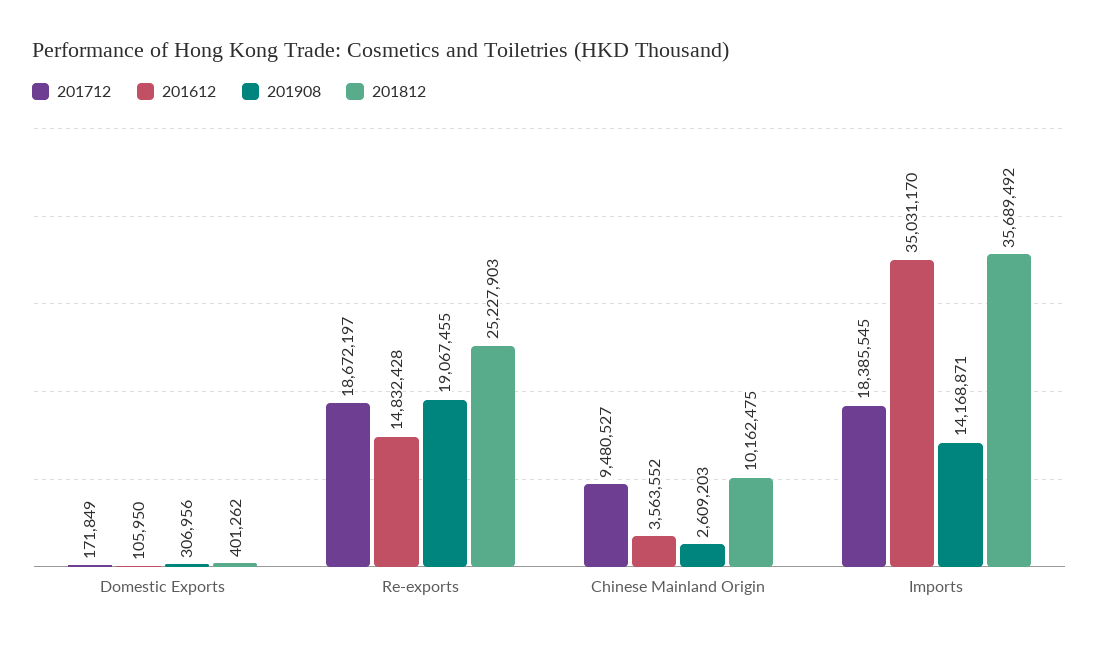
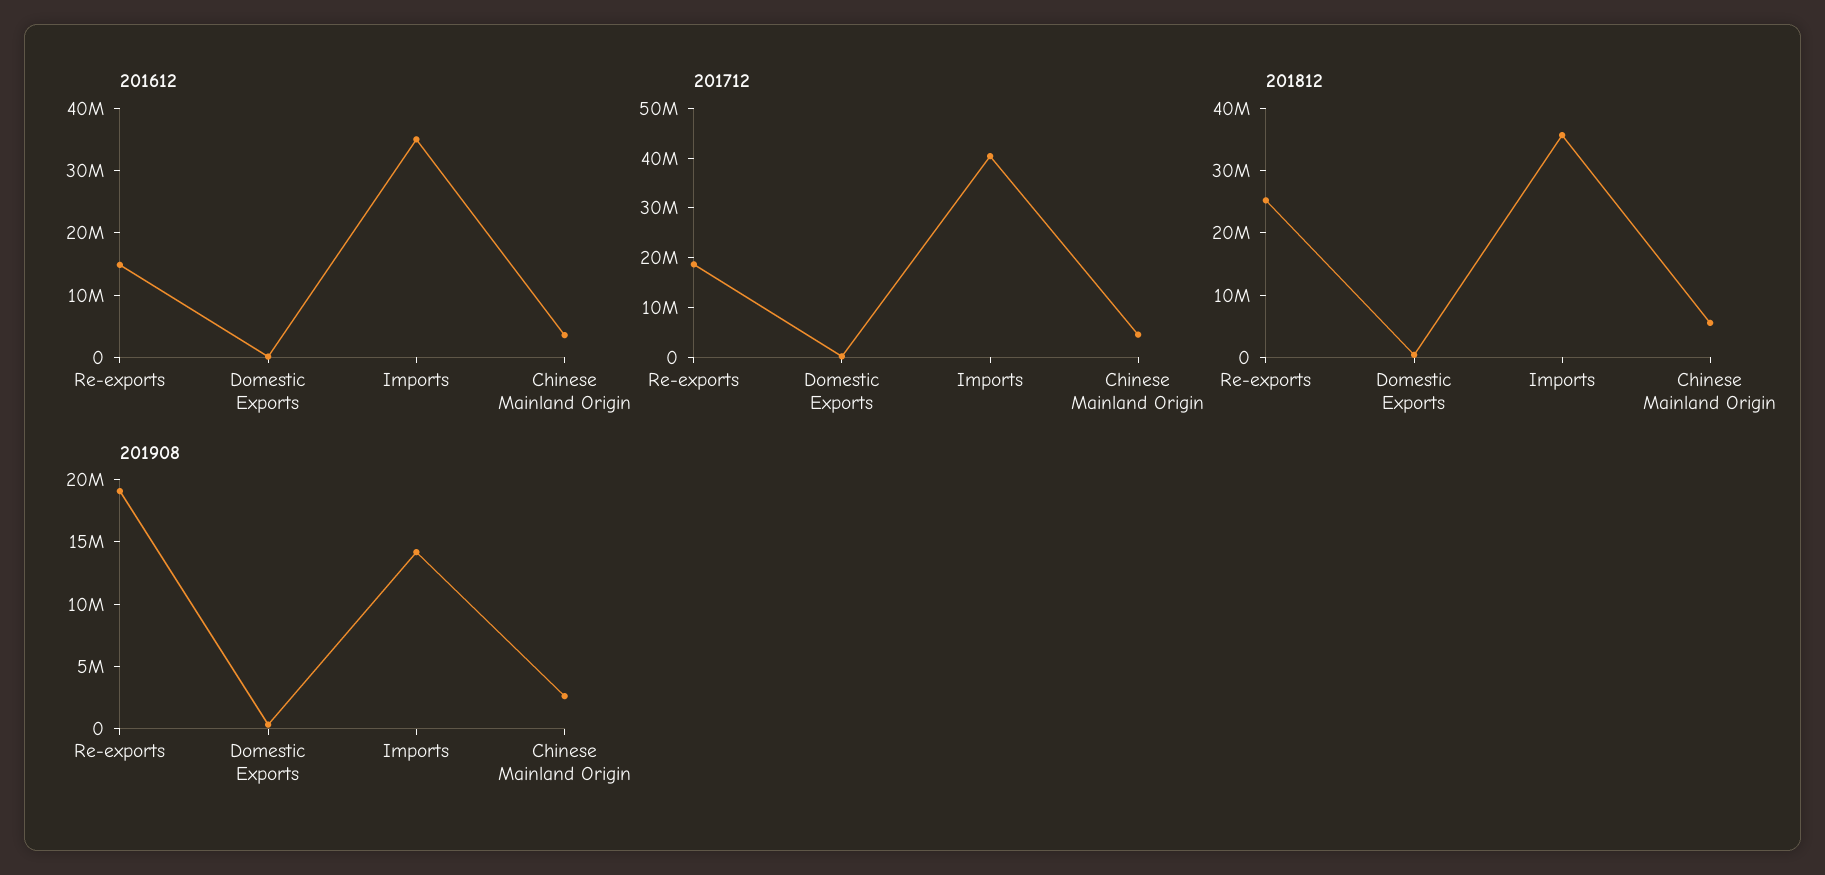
201712, Chinese Mainland Origin: 9480527 -> 4000000
201812, Chinese Mainland Origin: 10162475 -> 6000000
201712, Imports: 18385545 -> 40000000

